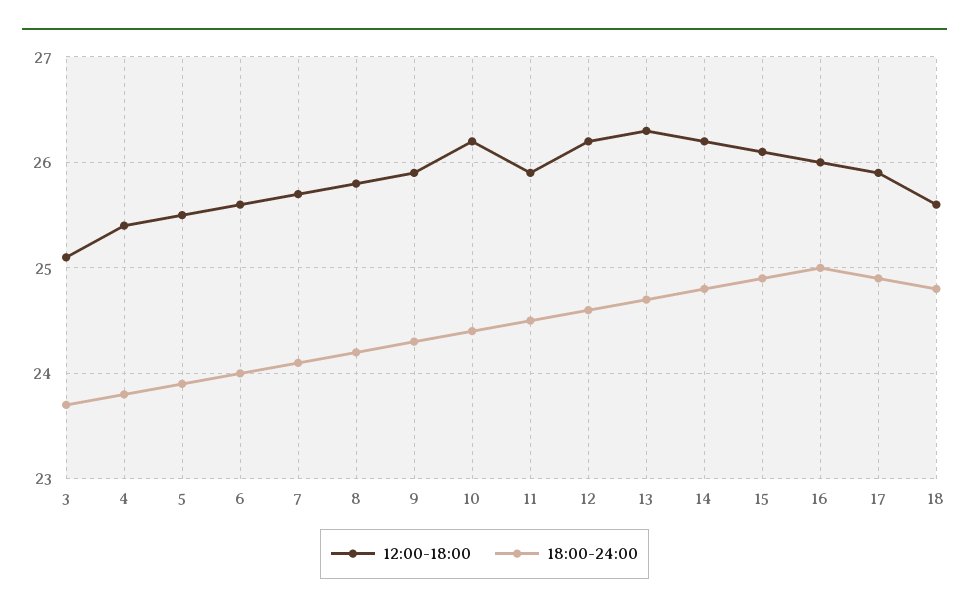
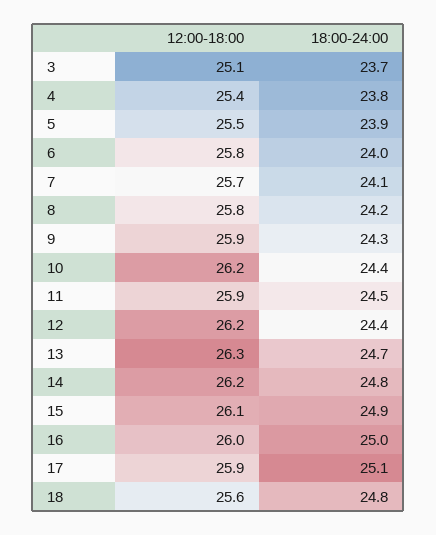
12:00-18:00, 6: 25.6 -> 25.8
18:00-24:00, 12: 24.6 -> 24.4
18:00-24:00, 17: 24.9 -> 25.1

